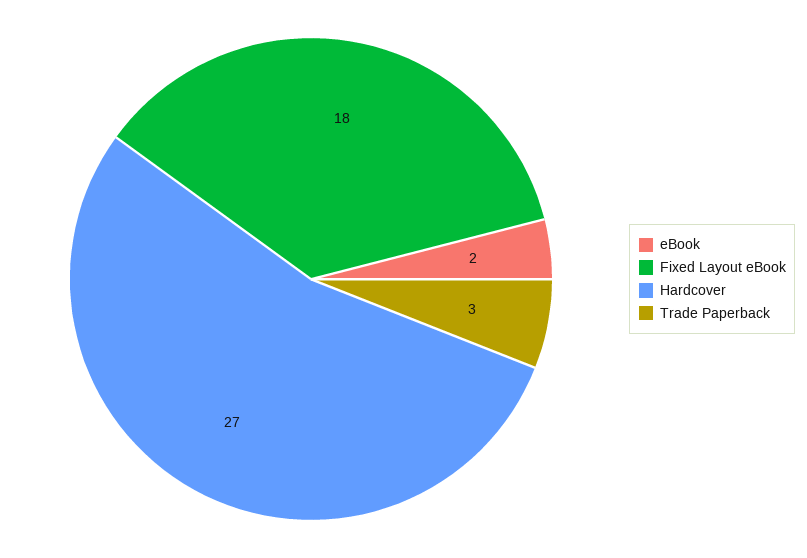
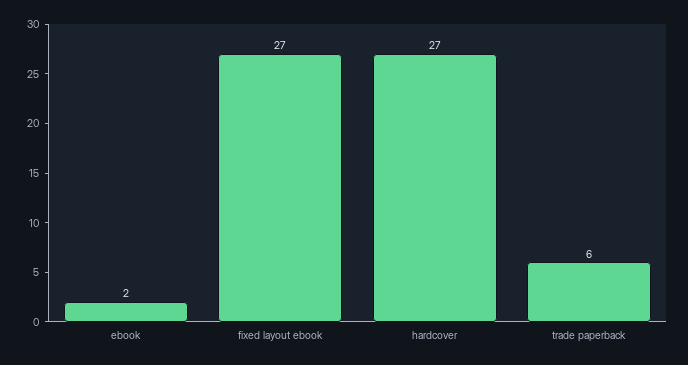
Fixed Layout eBook: 18 -> 27
Trade Paperback: 3 -> 6

